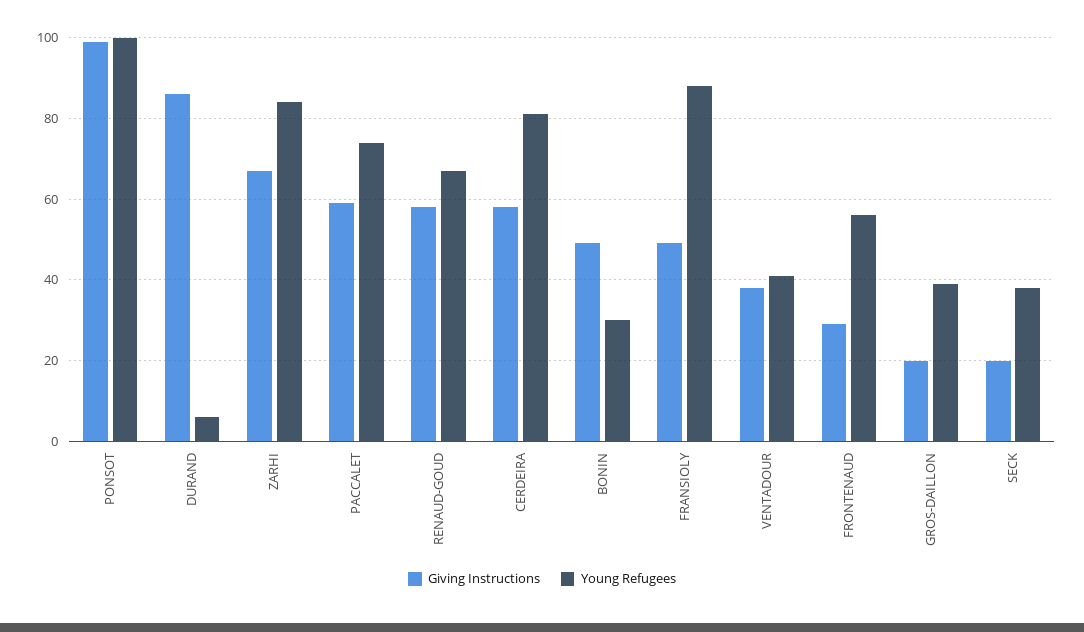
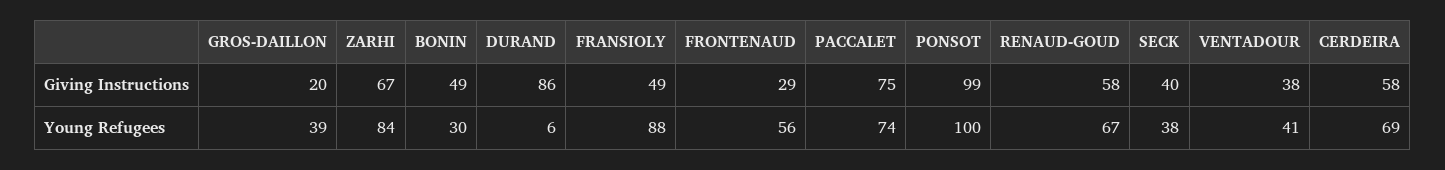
Giving Instructions, PACCALET: 60 -> 75
Young Refugees, CERDEIRA: 80 -> 69
Giving Instructions, SECK: 20 -> 40

